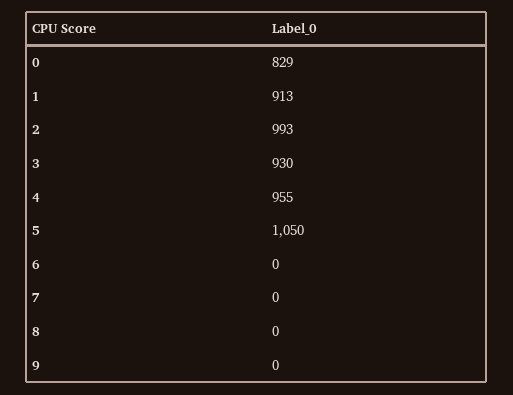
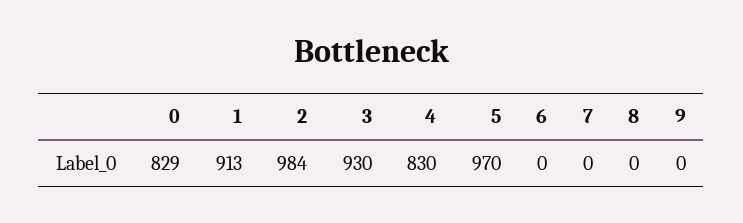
2: 993 -> 984
4: 955 -> 830
5: 1050 -> 970

